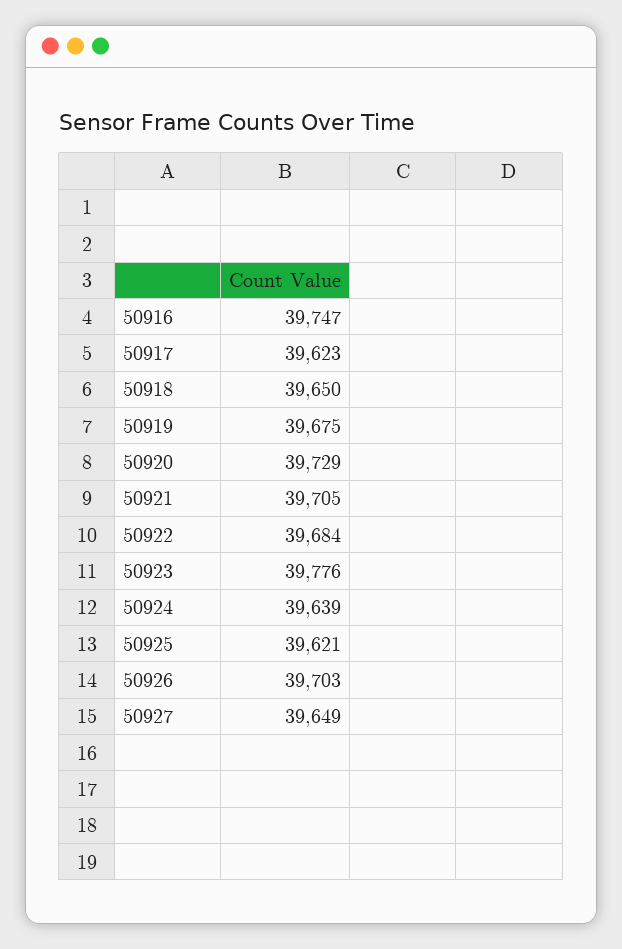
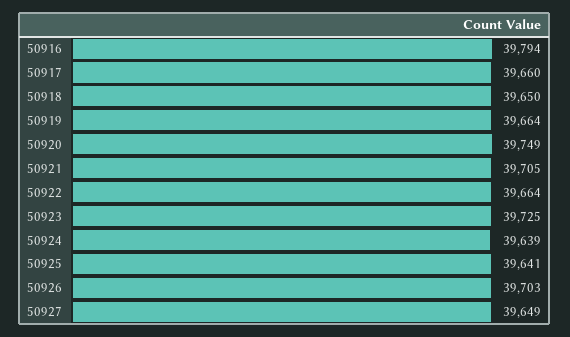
50916: 39747 -> 39794
50917: 39623 -> 39660
50919: 39675 -> 39664
50920: 39729 -> 39749
50922: 39684 -> 39664
50923: 39776 -> 39725
50925: 39621 -> 39641

